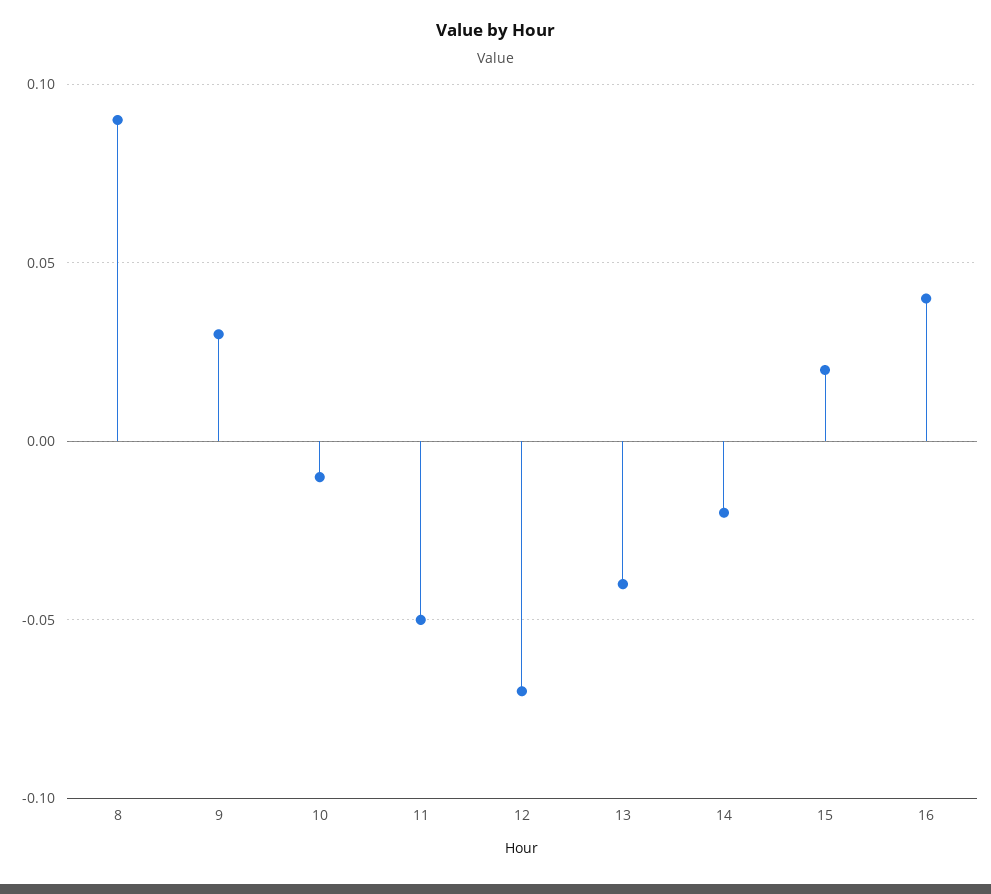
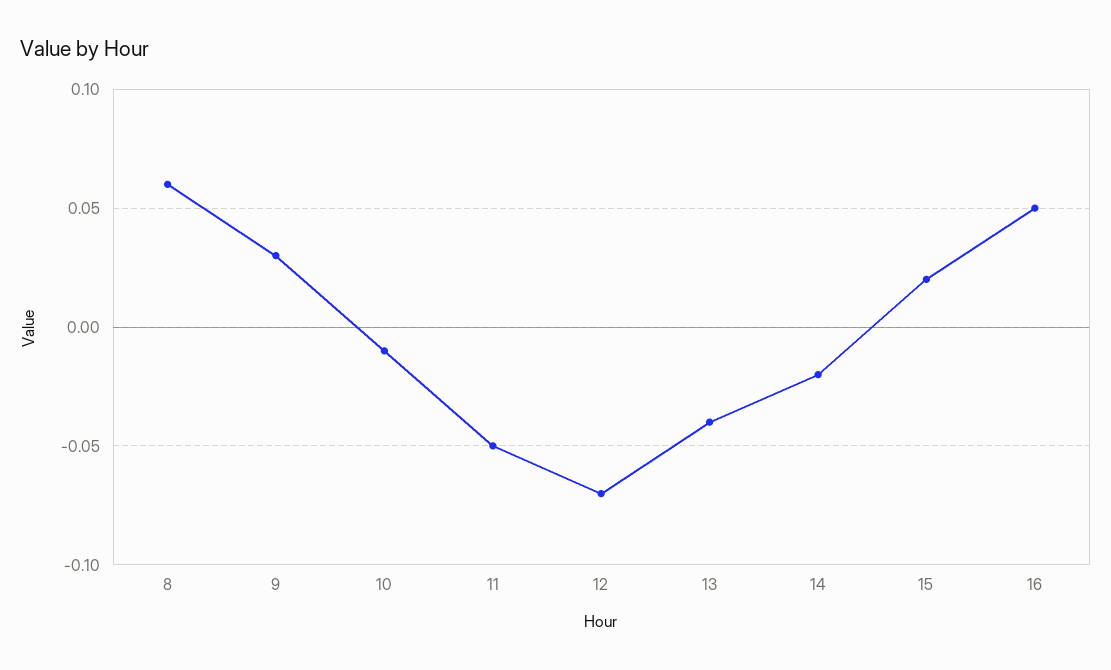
8: 0.09 -> 0.06
16: 0.04 -> 0.05

